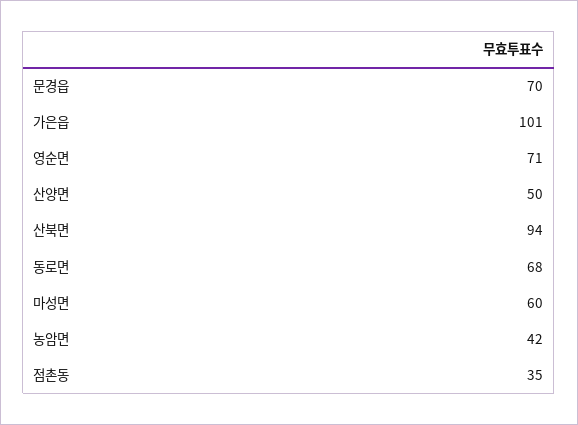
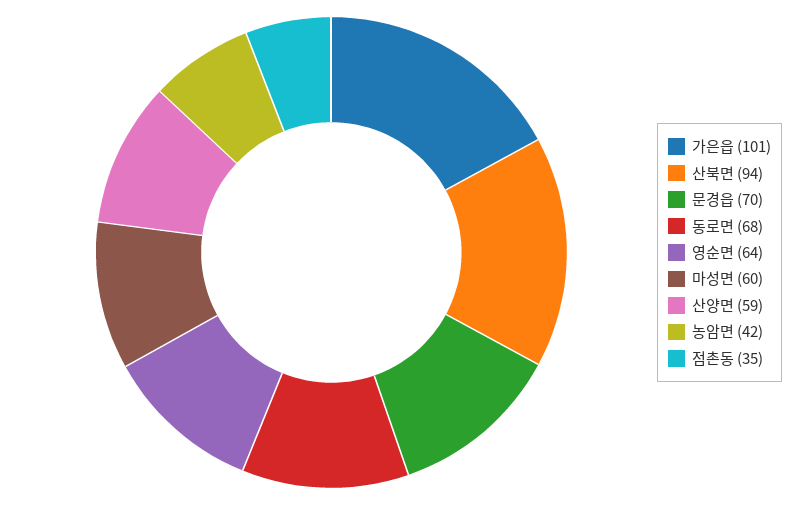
영순면: 71 -> 64
산양면: 50 -> 59

